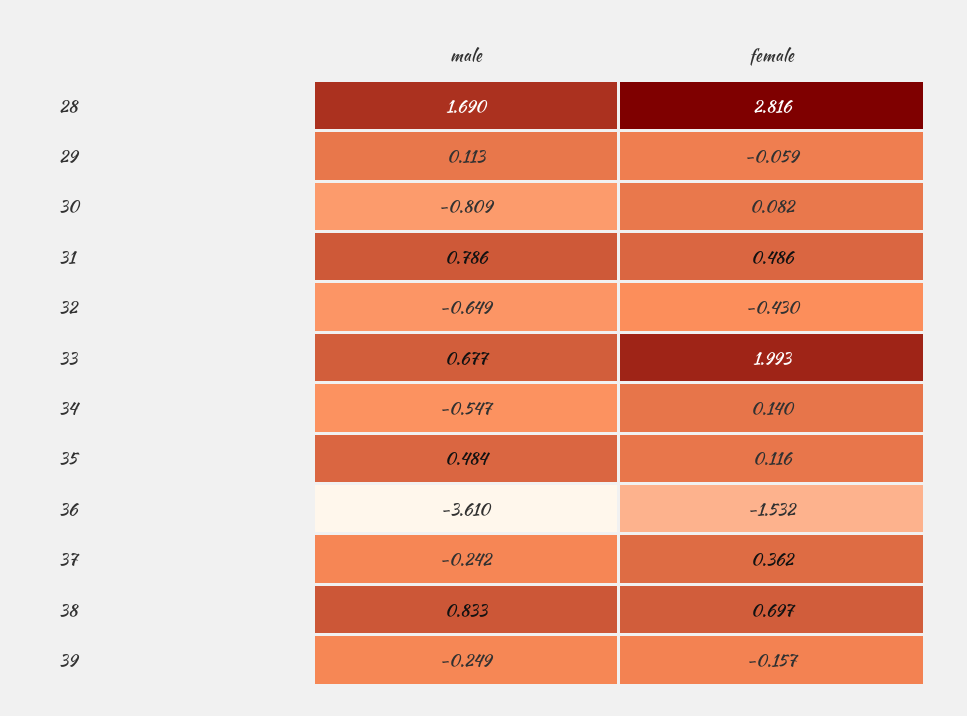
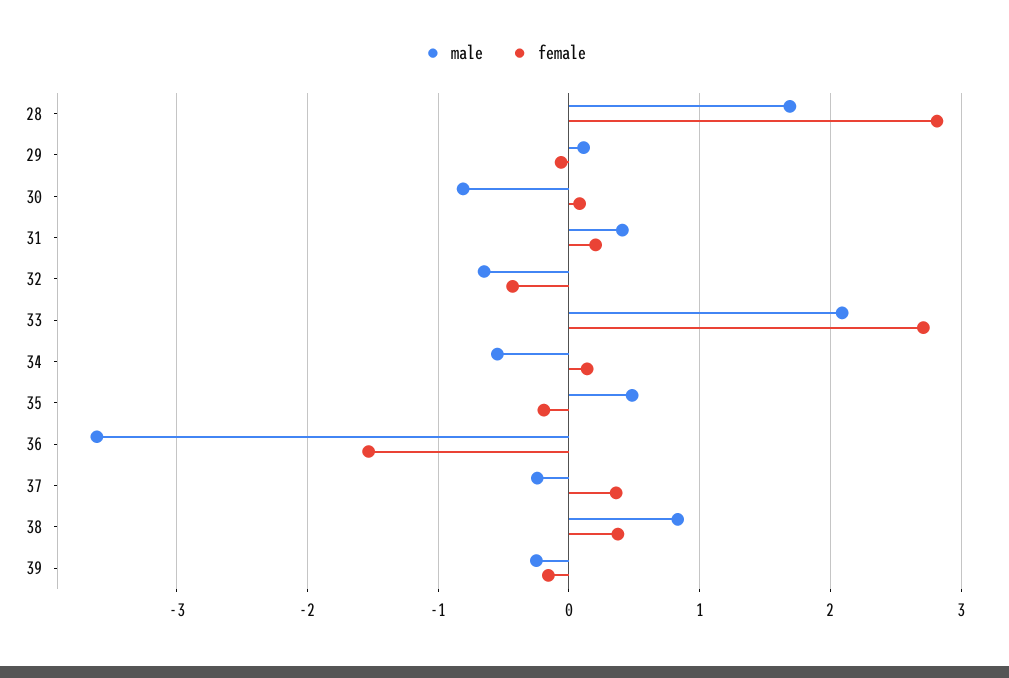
male, 31: 0.786 -> 0.4
female, 31: 0.486 -> 0.2
male, 33: 0.677 -> 2.1
female, 33: 1.993 -> 2.7
female, 35: 0.116 -> -0.2
female, 38: 0.697 -> 0.4

